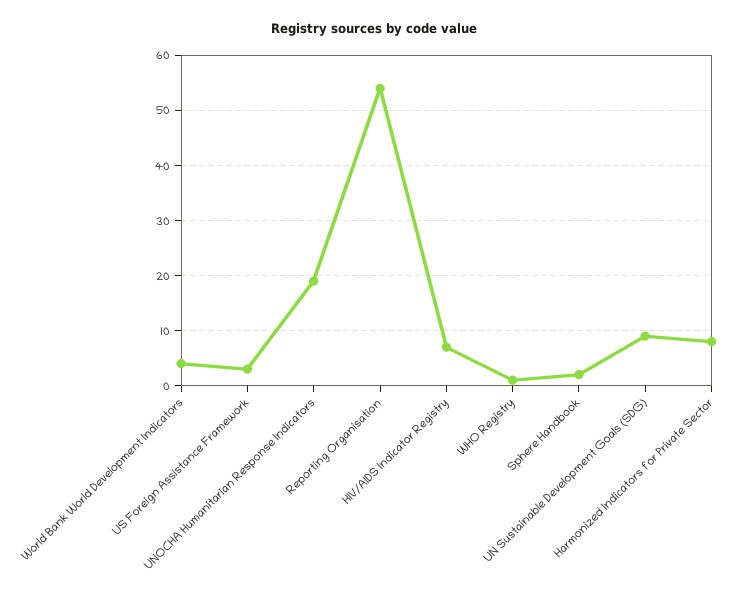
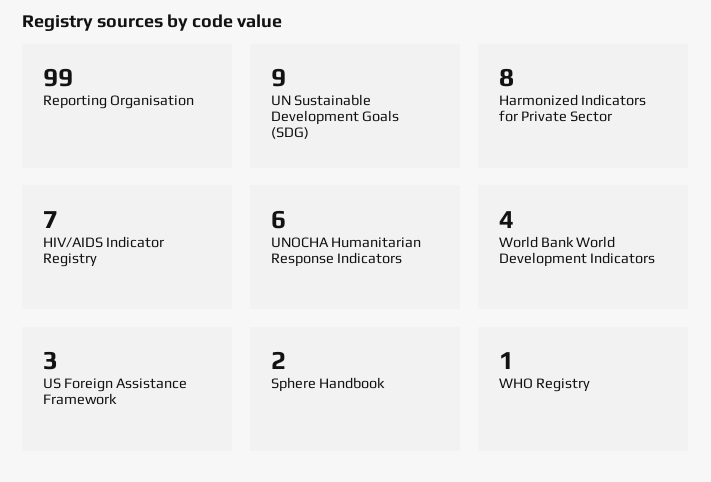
UNOCHA Humanitarian Response Indicators: 20 -> 6
Reporting Organisation: 55 -> 99

